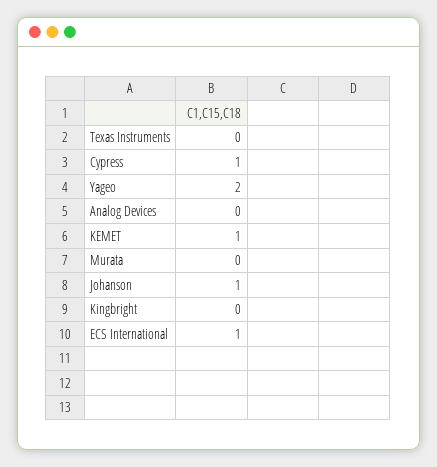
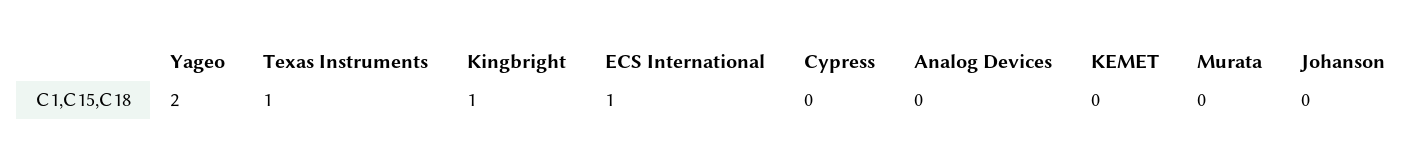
Texas Instruments: 0 -> 1
Cypress: 1 -> 0
KEMET: 1 -> 0
Johanson: 1 -> 0
Kingbright: 0 -> 1

